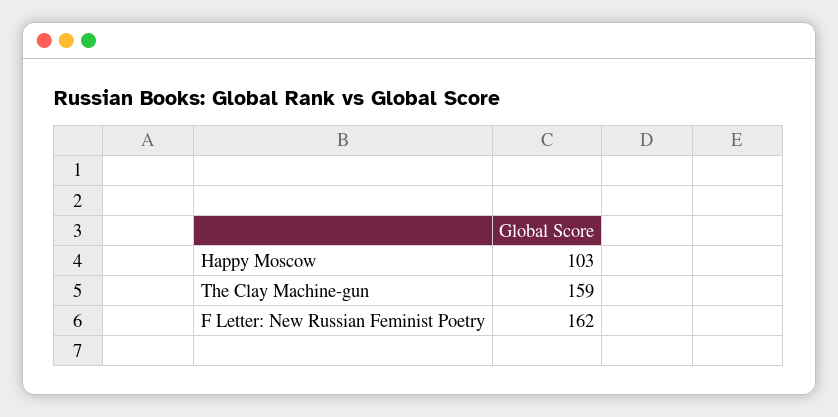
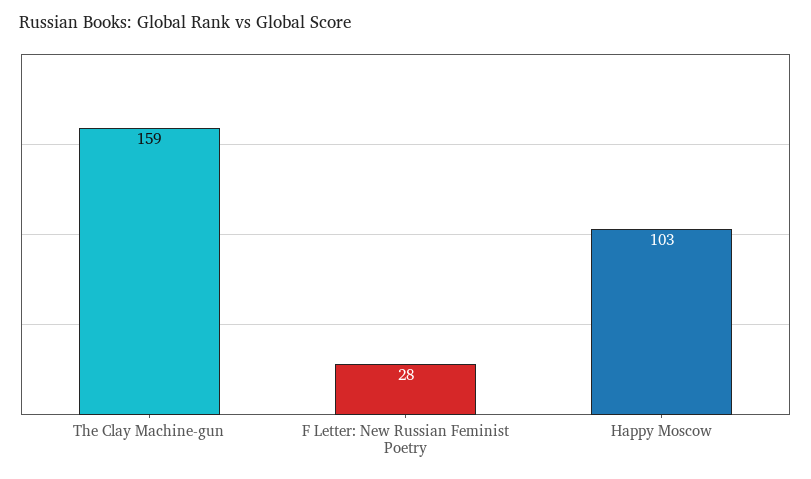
F Letter: New Russian Feminist Poetry: 162 -> 28

